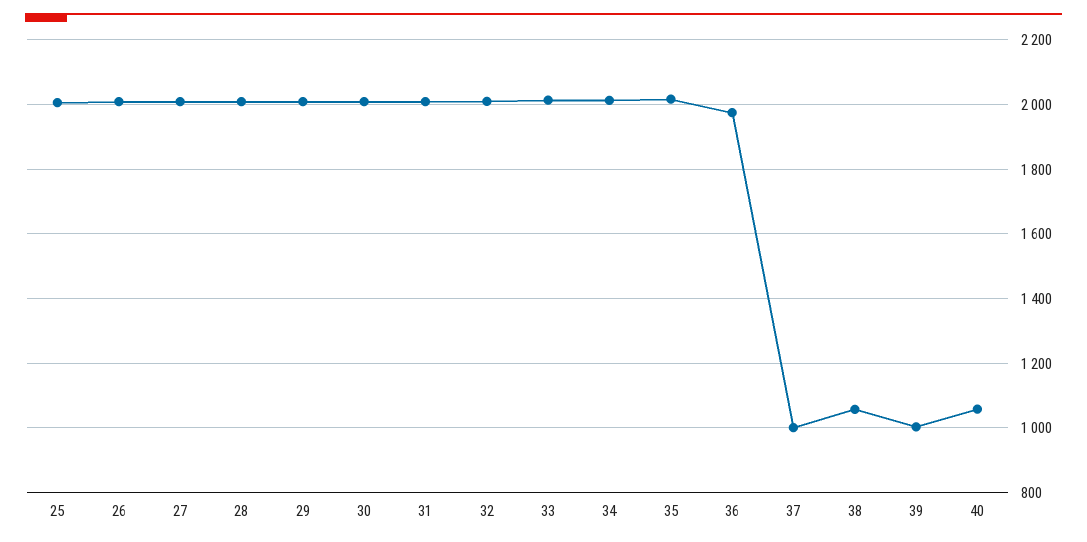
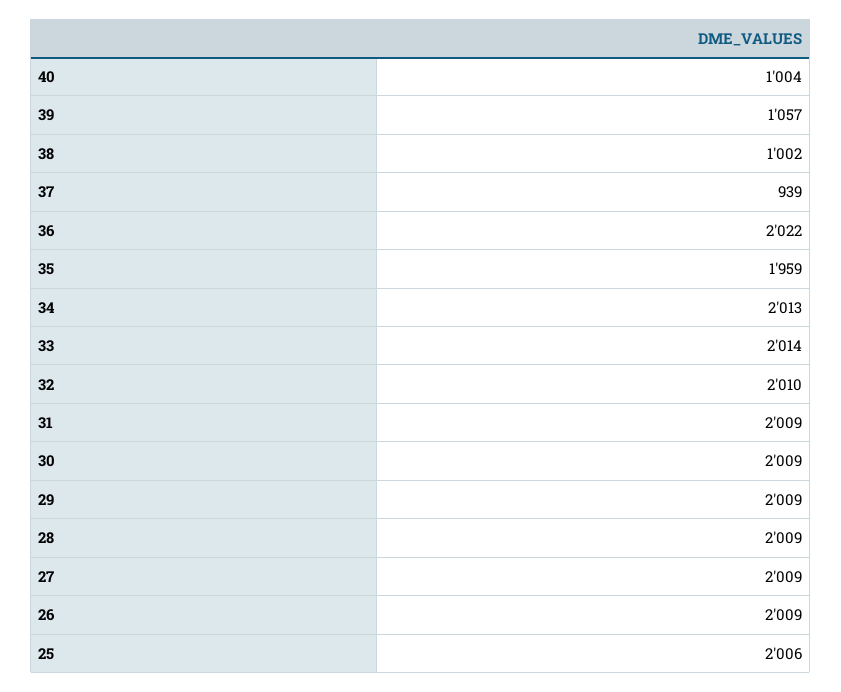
35: 2020 -> 1959
36: 1980 -> 2022
37: 1000 -> 939
38: 1060 -> 1002
39: 1000 -> 1057
40: 1060 -> 1004

